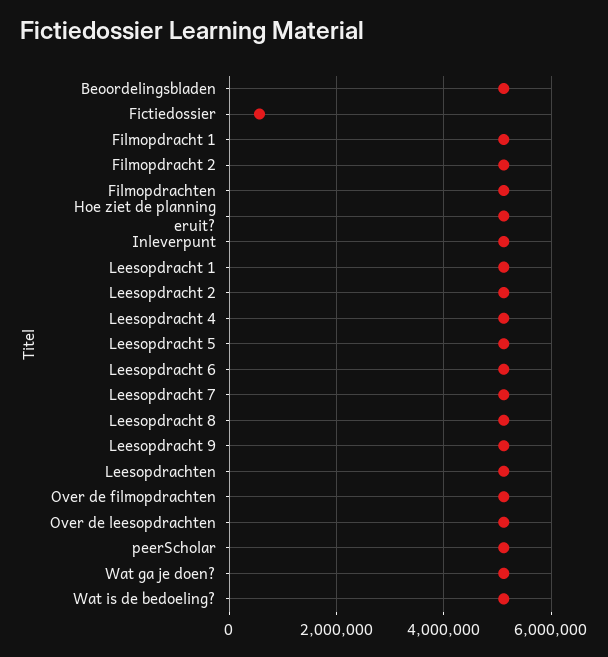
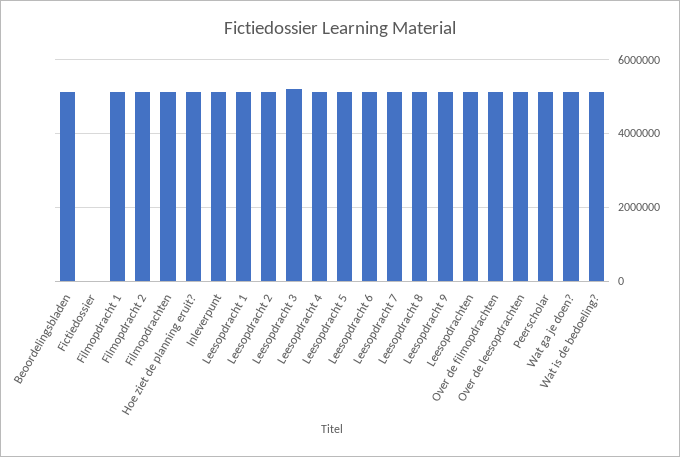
Fictiedossier: 600000 -> 0
Leesopdracht 3: none -> 5200000

